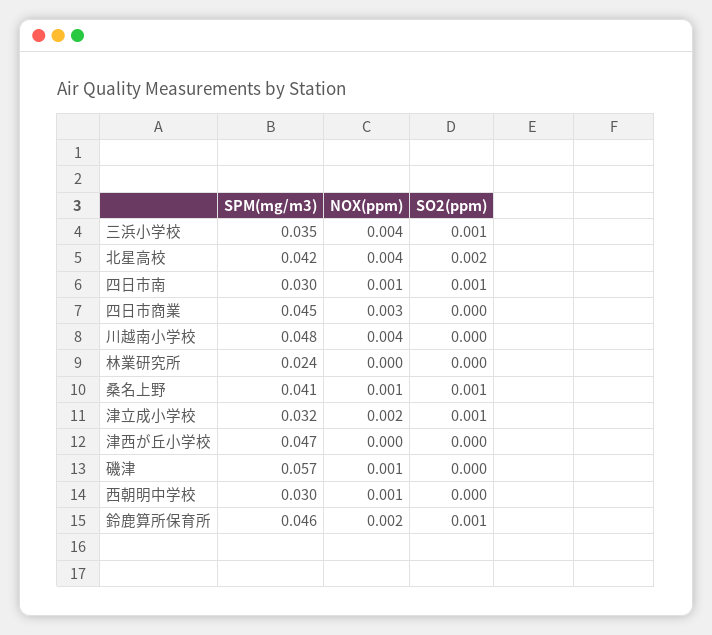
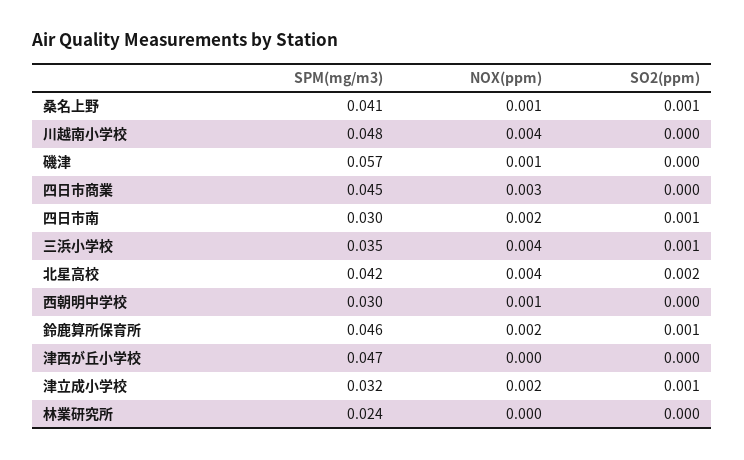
NOX(ppm), 四日市南: 0.001 -> 0.002

